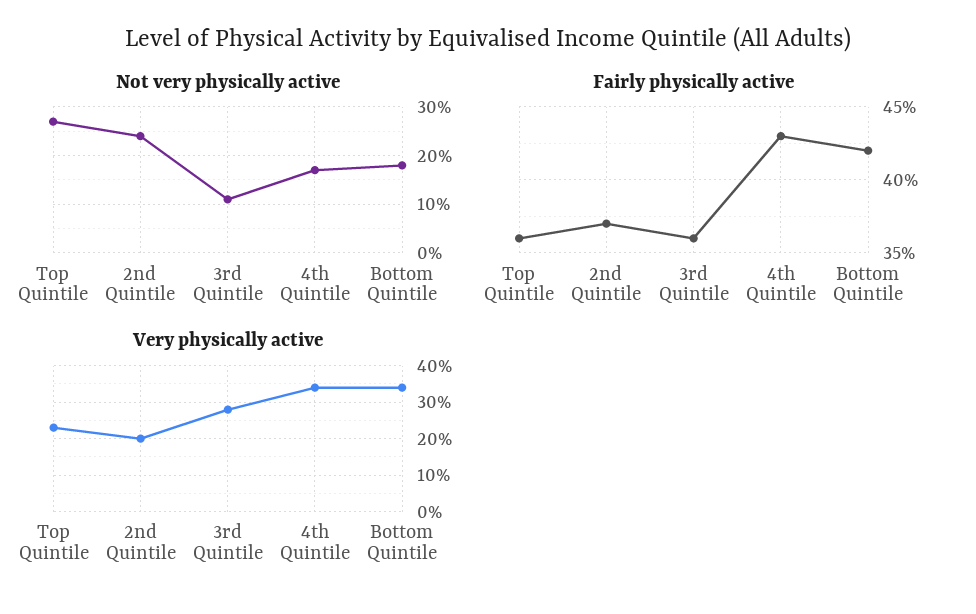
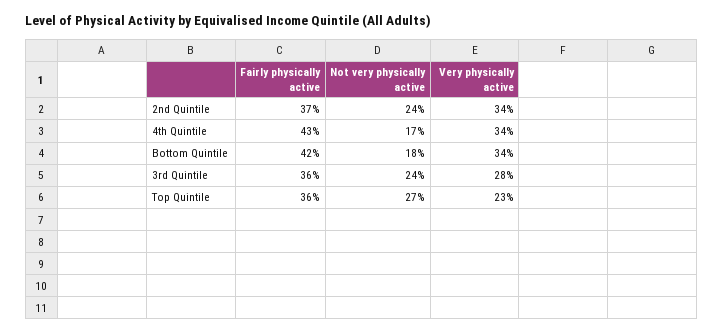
Not very physically active, 3rd Quintile: 10 -> 24
Very physically active, 2nd Quintile: 20 -> 34

